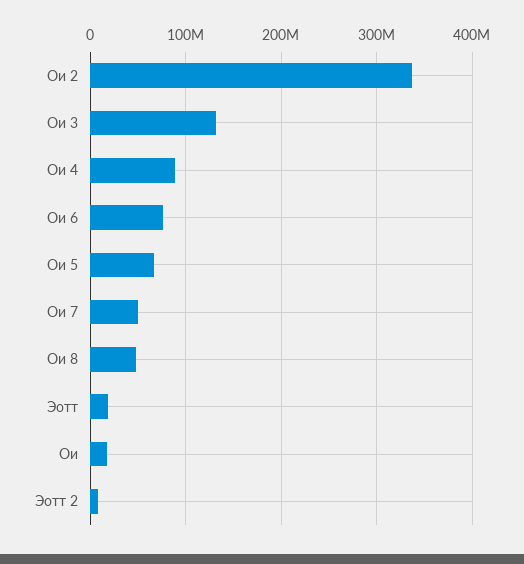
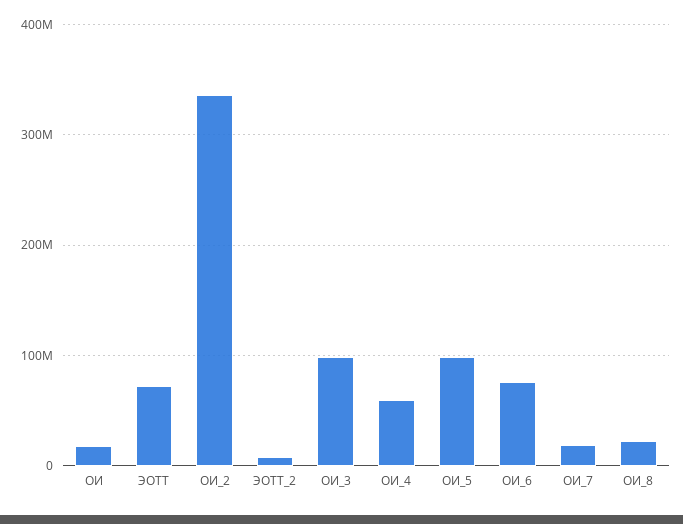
Ои 3: 130000000 -> 100000000
Ои 4: 90000000 -> 60000000
Ои 5: 70000000 -> 100000000
Ои 7: 50000000 -> 20000000
Ои 8: 50000000 -> 20000000
Эотт: 20000000 -> 70000000

